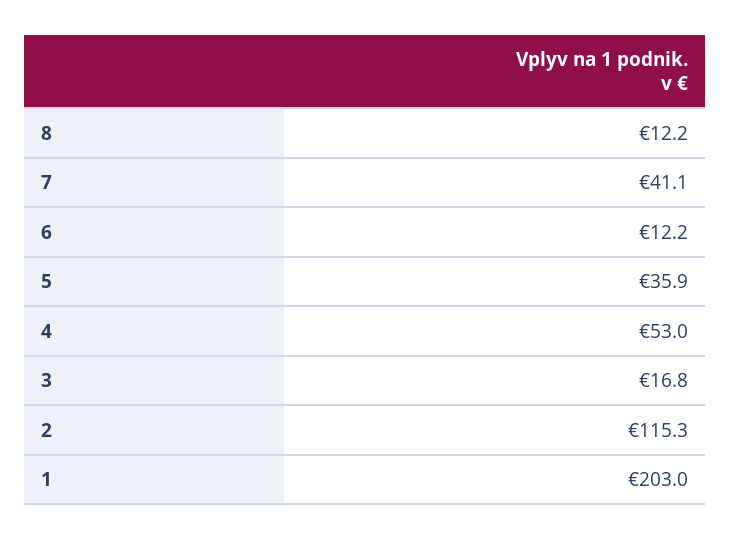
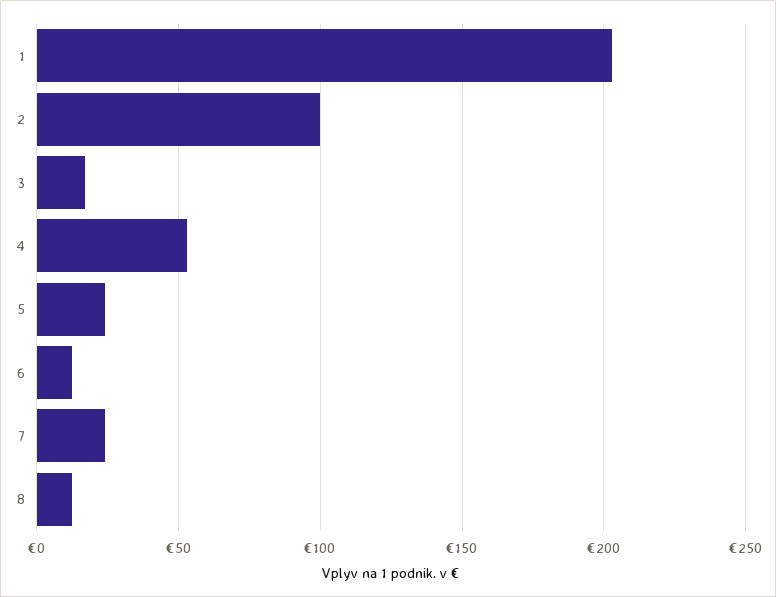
7: 41.1 -> 25
5: 35.9 -> 25
2: 115.3 -> 100

